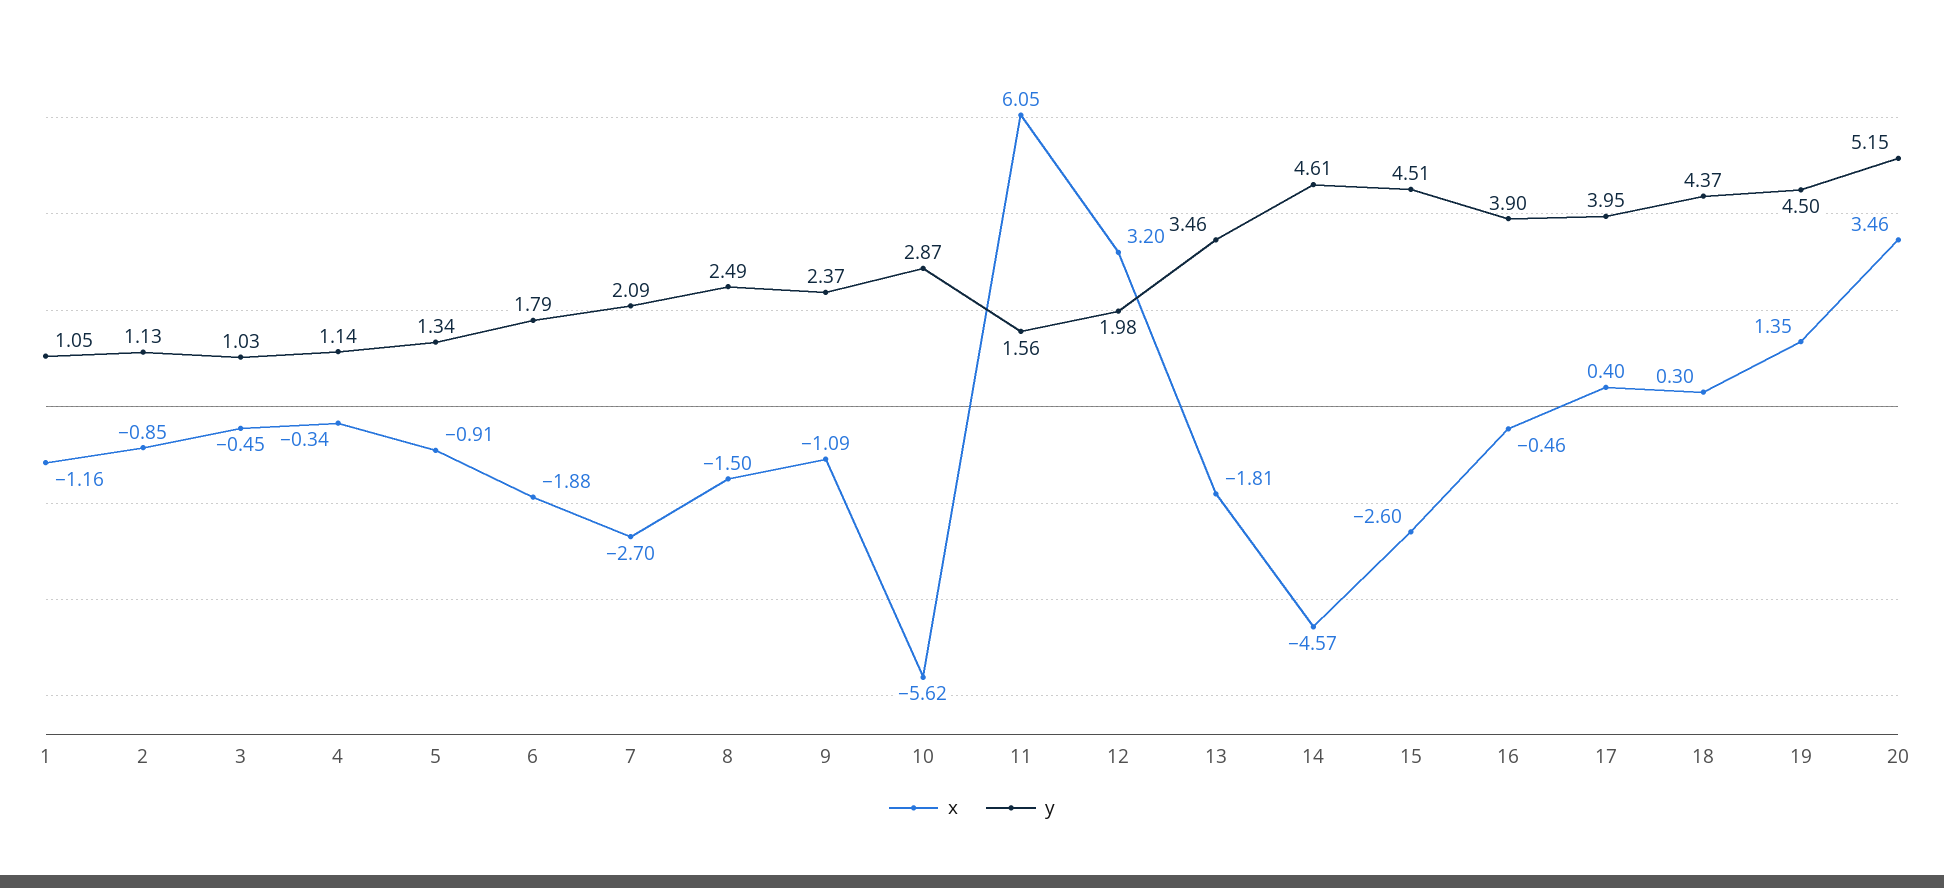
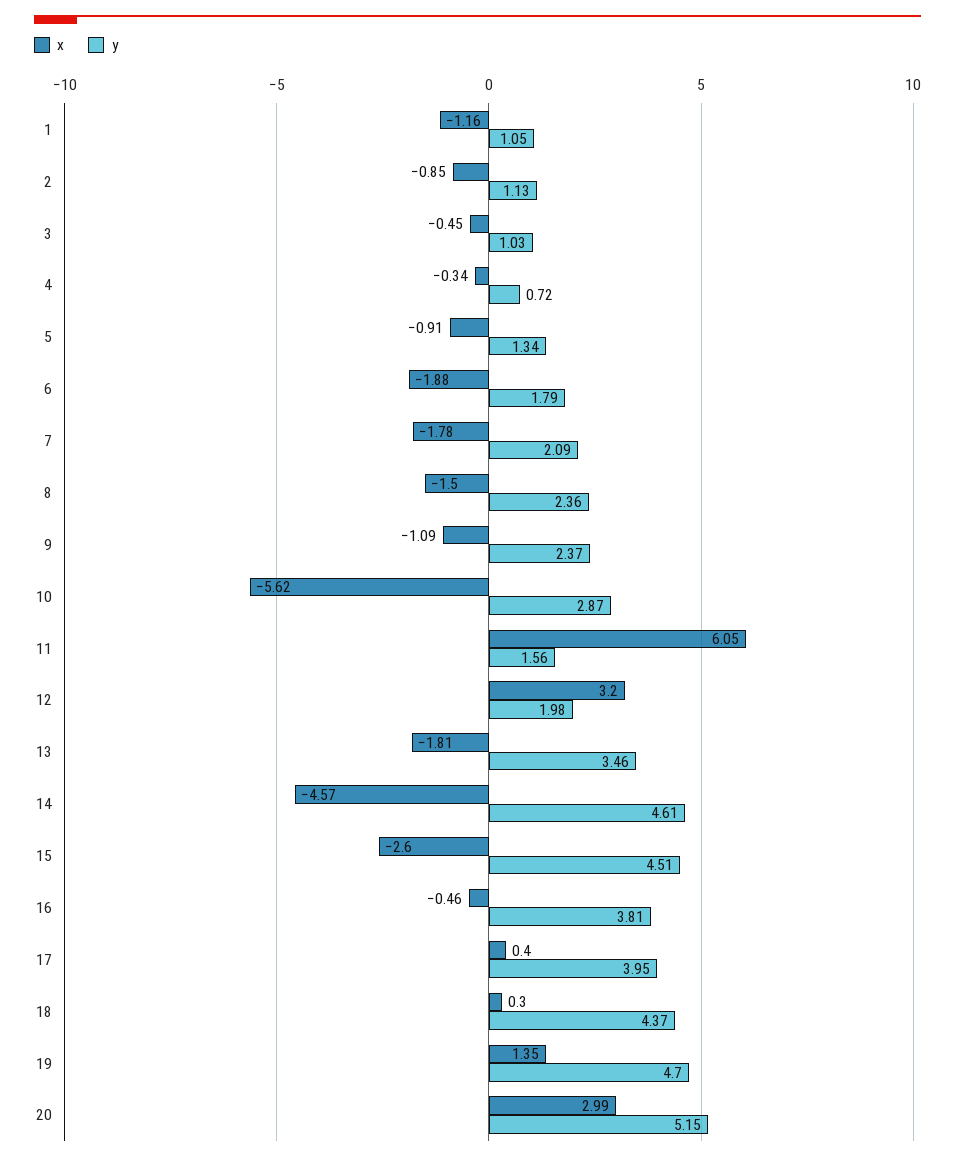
y, 4: 1.14 -> 0.72
x, 7: -2.7 -> -1.78
y, 8: 2.49 -> 2.36
y, 16: 3.9 -> 3.81
y, 19: 4.5 -> 4.7
x, 20: 3.46 -> 2.99

